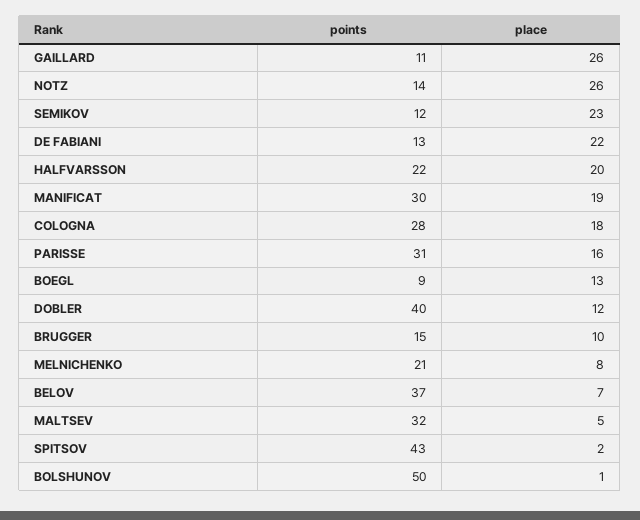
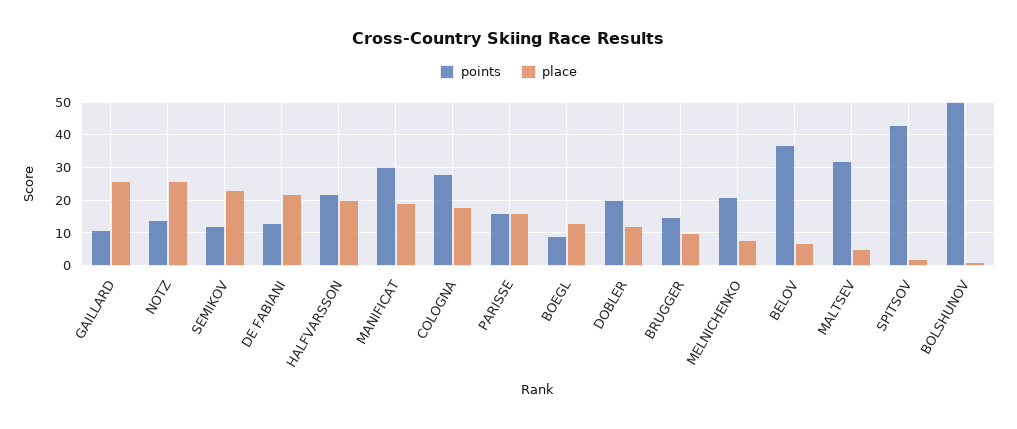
points, PARISSE: 31 -> 15
points, DOBLER: 40 -> 20

